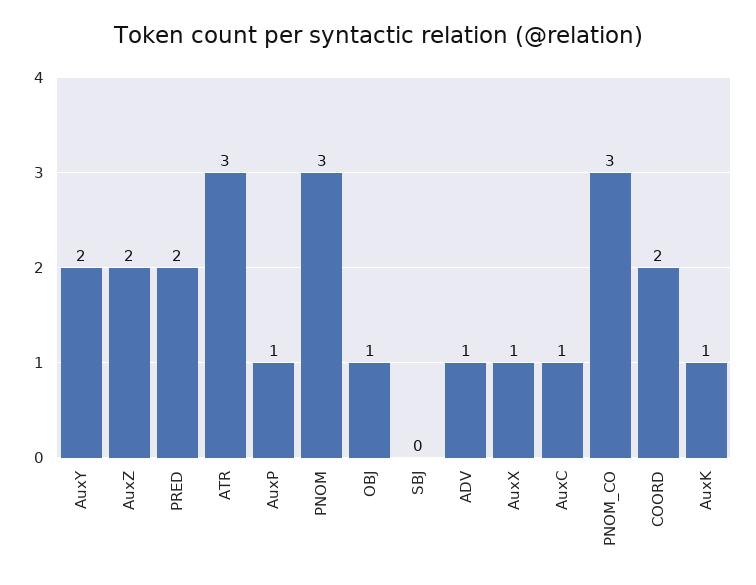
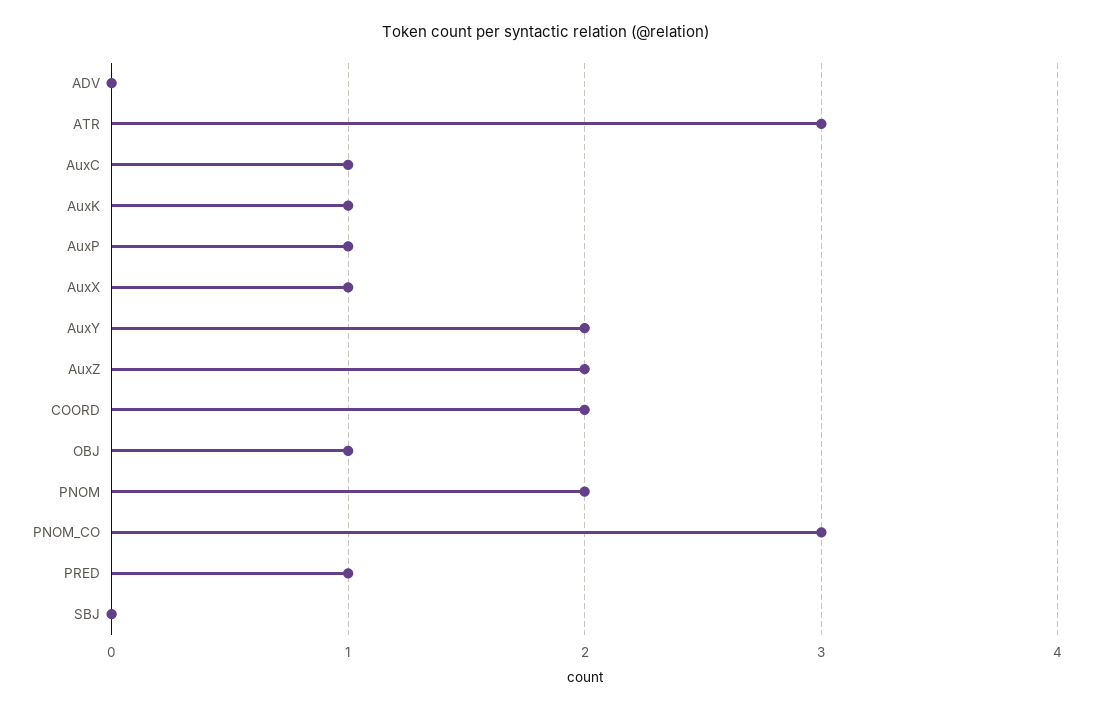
PRED: 2 -> 1
PNOM: 3 -> 2
ADV: 1 -> 0

